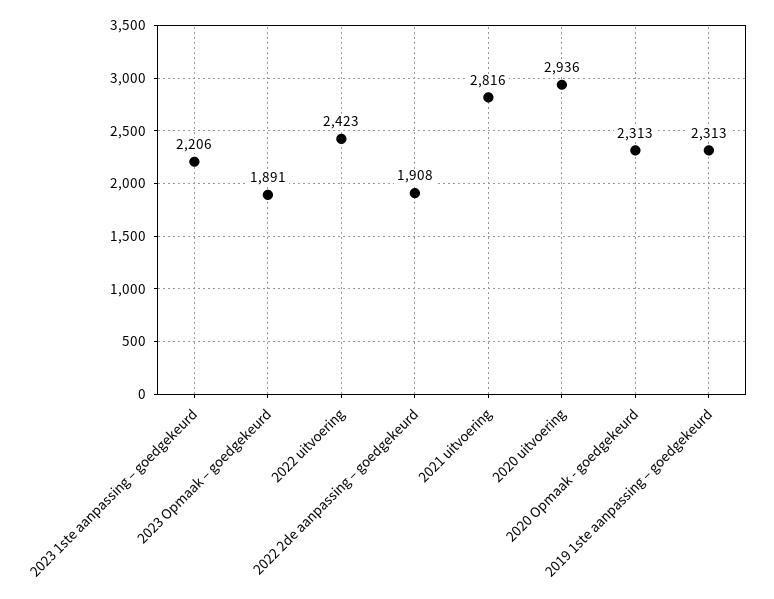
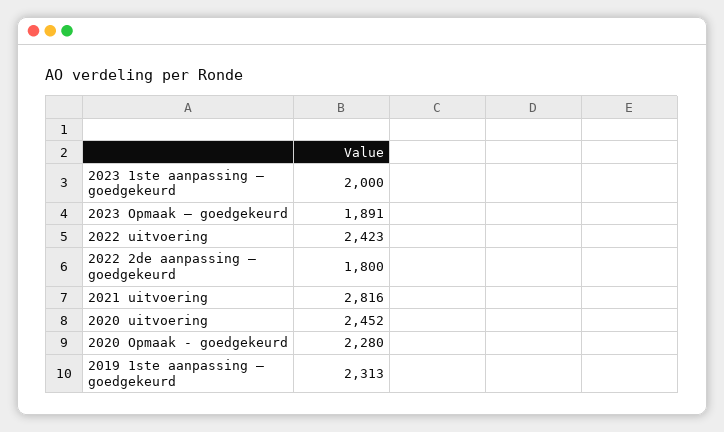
2023 1ste aanpassing – goedgekeurd: 2206 -> 2000
2022 2de aanpassing – goedgekeurd: 1908 -> 1800
2020 uitvoering: 2936 -> 2452
2020 Opmaak - goedgekeurd: 2313 -> 2280

